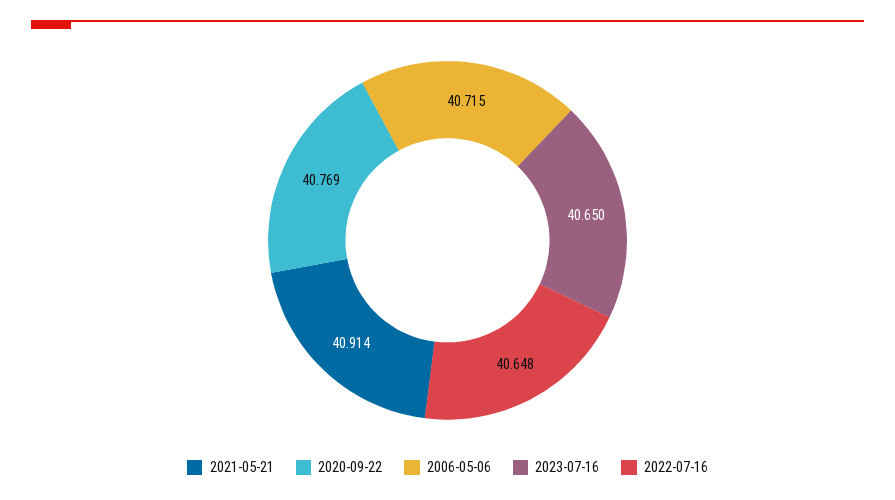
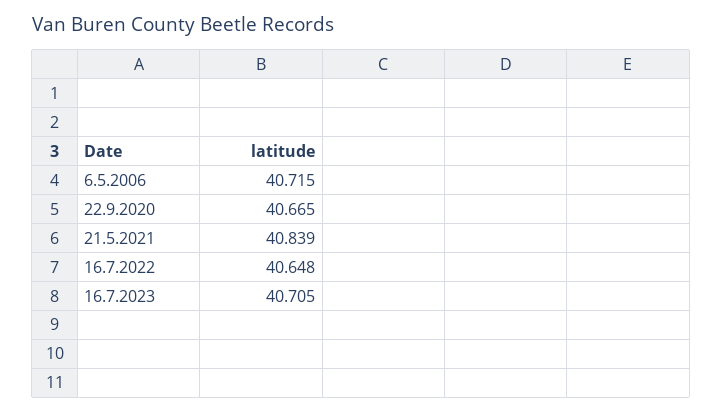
2021-05-21: 40.914 -> 40.839
2020-09-22: 40.769 -> 40.665
2023-07-16: 40.65 -> 40.705

